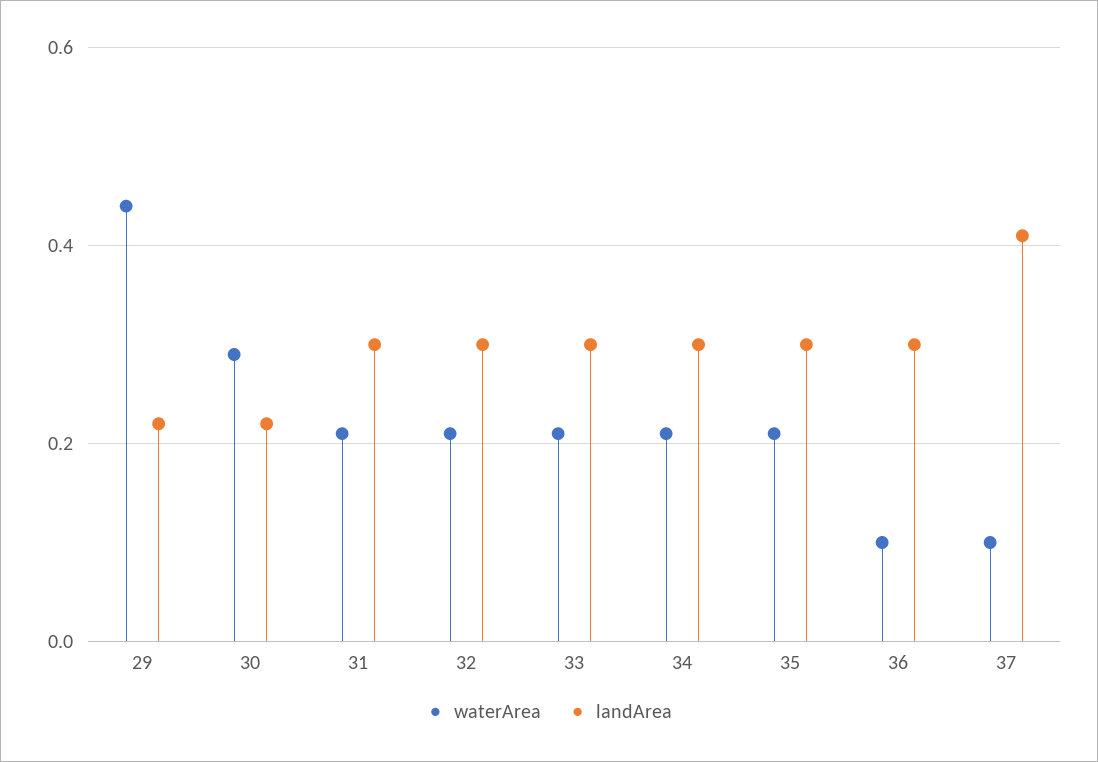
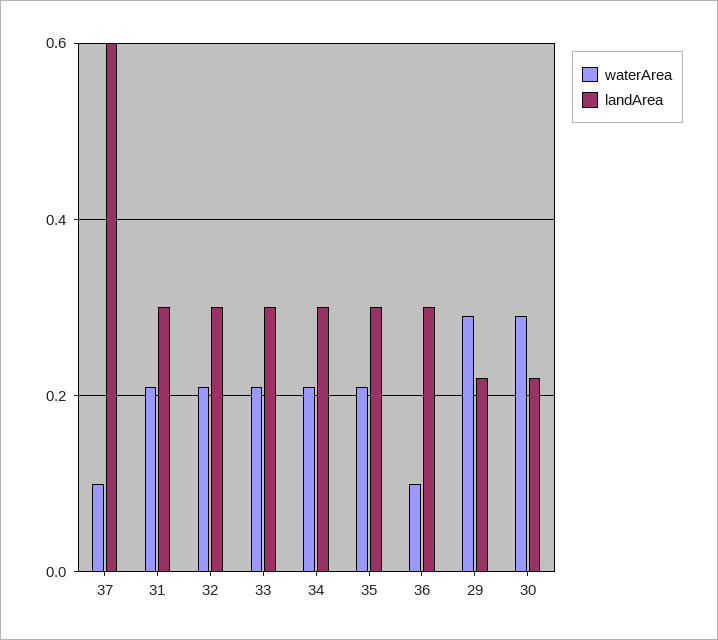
waterArea, 29: 0.45 -> 0.3
landArea, 37: 0.4 -> 0.6

